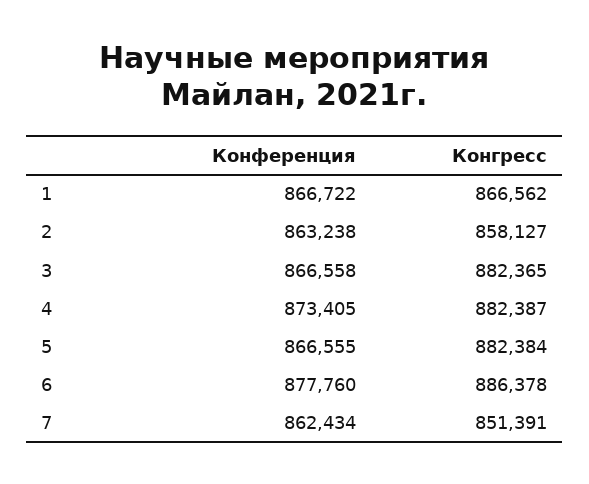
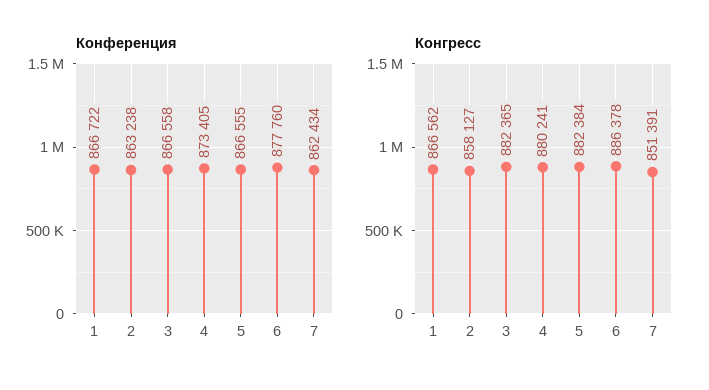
Конгресс, 4: 882387 -> 880241

